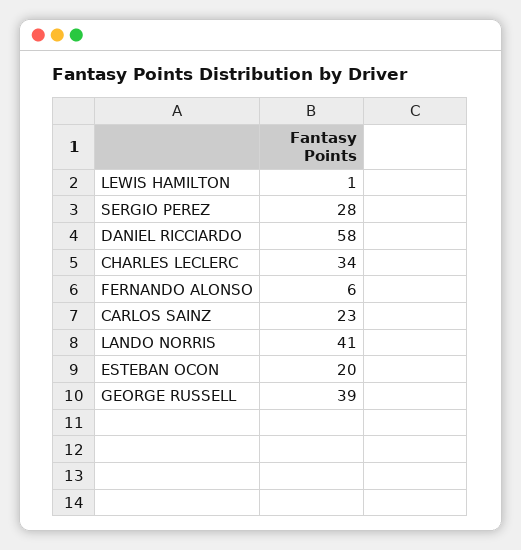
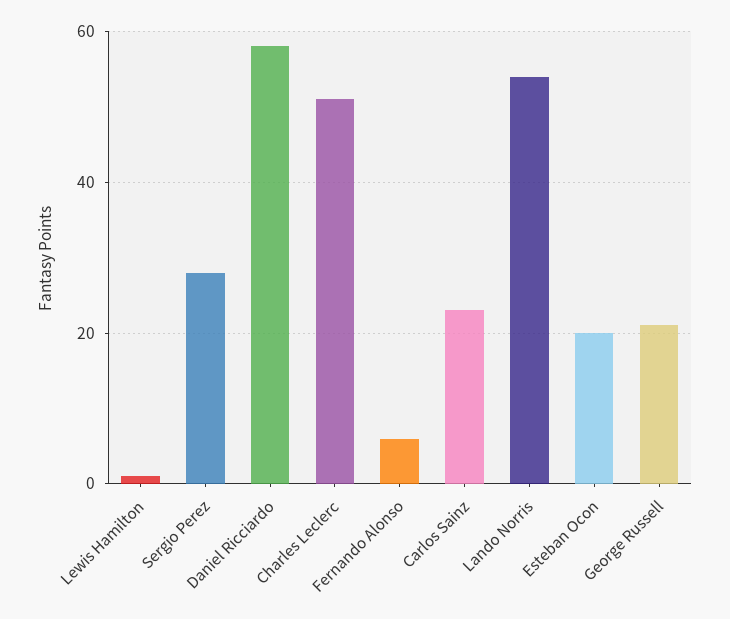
CHARLES LECLERC: 34 -> 50
LANDO NORRIS: 41 -> 55
GEORGE RUSSELL: 39 -> 20

